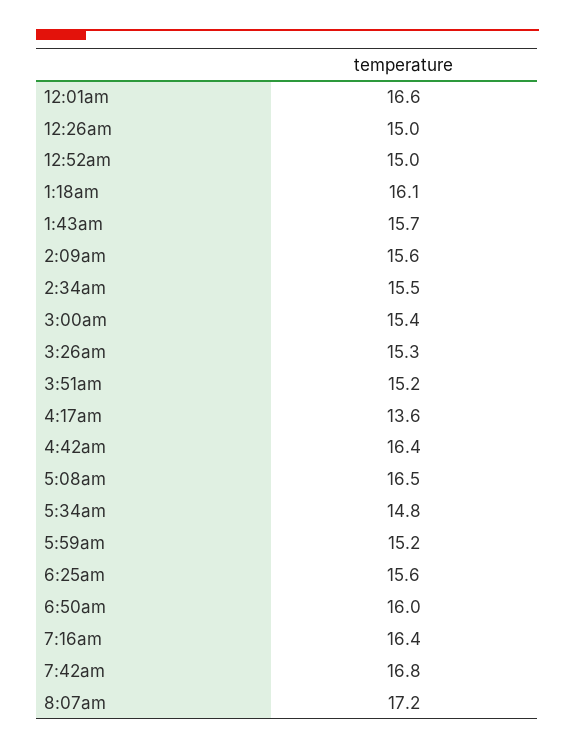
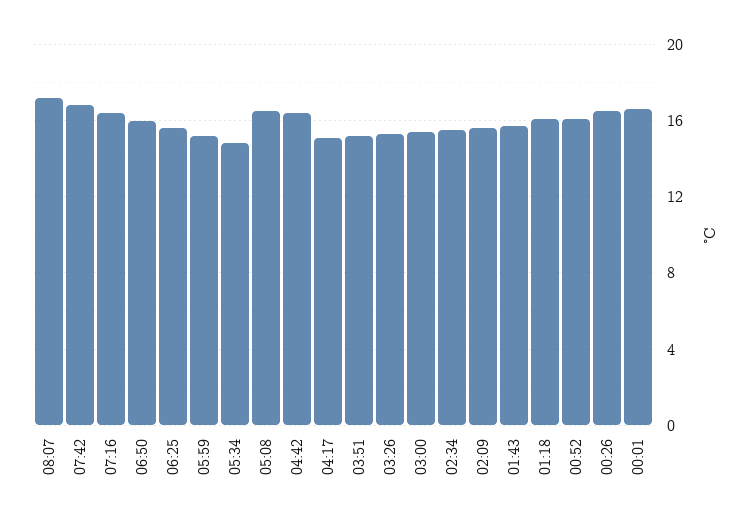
12:26am: 15 -> 16.5
12:52am: 15 -> 16
4:17am: 13.6 -> 15

